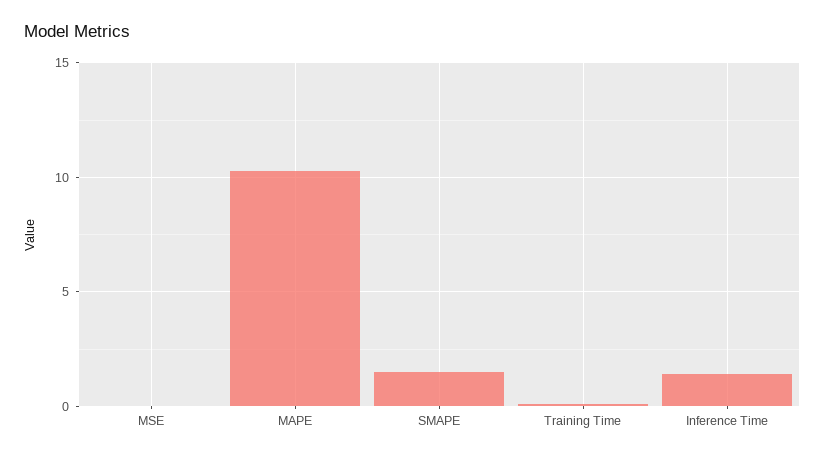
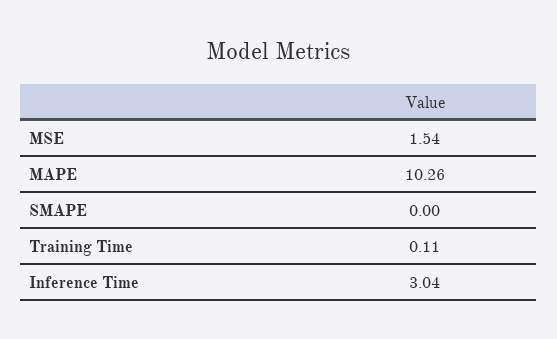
MSE: 0 -> 1.54
SMAPE: 1.5 -> 0
Inference Time: 1.5 -> 3.04

